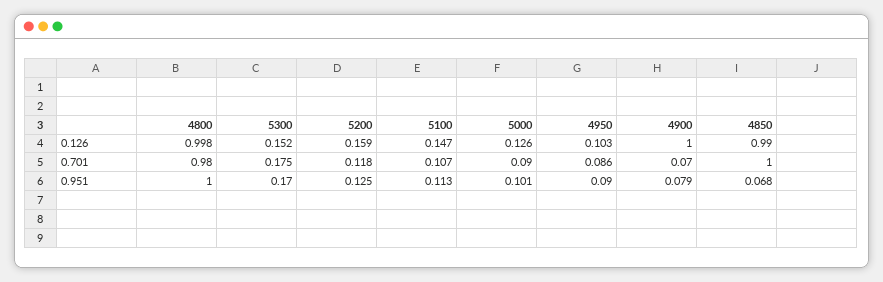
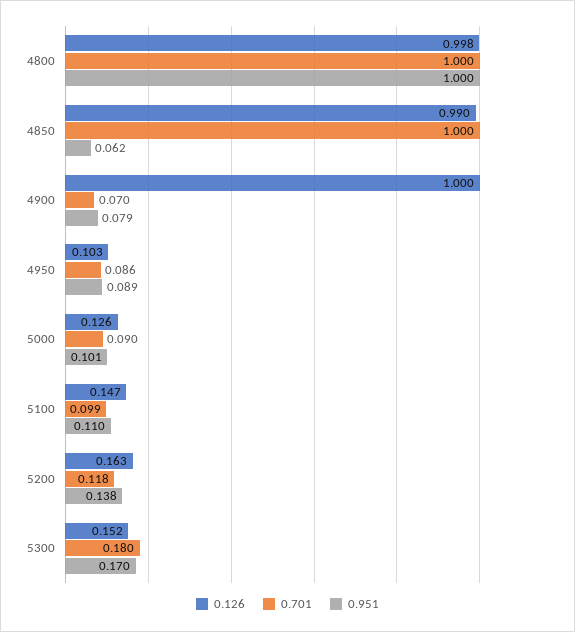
0.126, 5200: 0.159 -> 0.163
0.701, 4800: 0.98 -> 1
0.701, 5300: 0.175 -> 0.18
0.701, 5100: 0.107 -> 0.099
0.951, 5200: 0.125 -> 0.138
0.951, 5100: 0.113 -> 0.11
0.951, 4950: 0.09 -> 0.089
0.951, 4850: 0.068 -> 0.062

